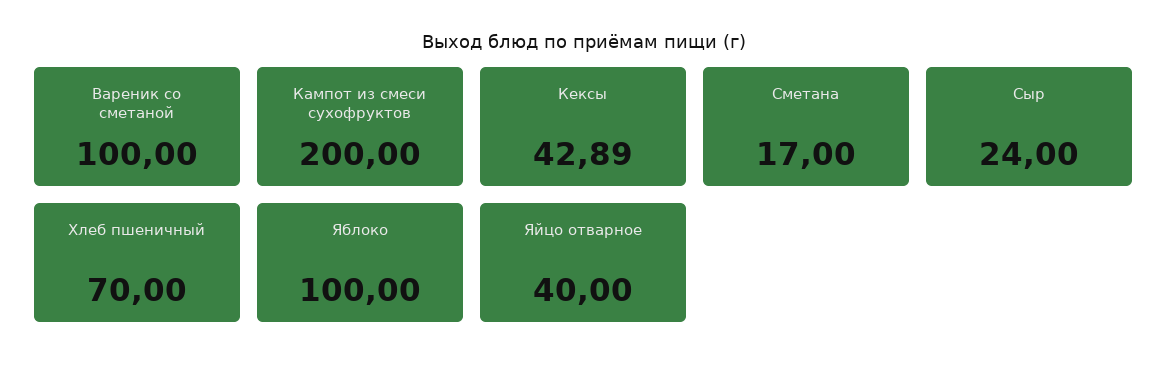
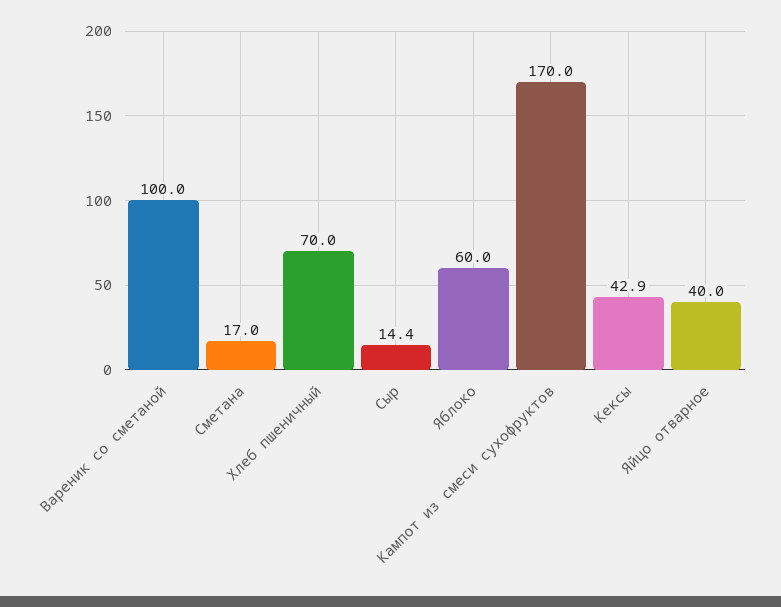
Кампот из смеси сухофруктов: 200 -> 170
Сыр: 24 -> 14.4
Яблоко: 100 -> 60

